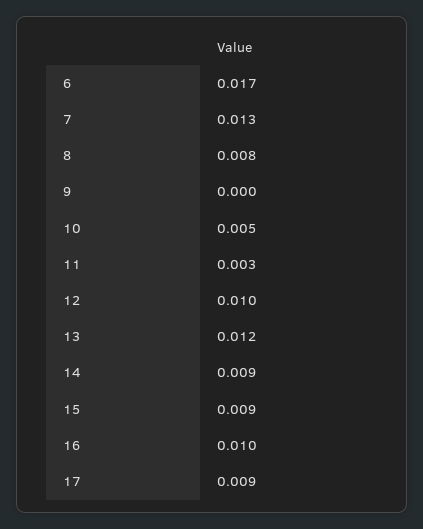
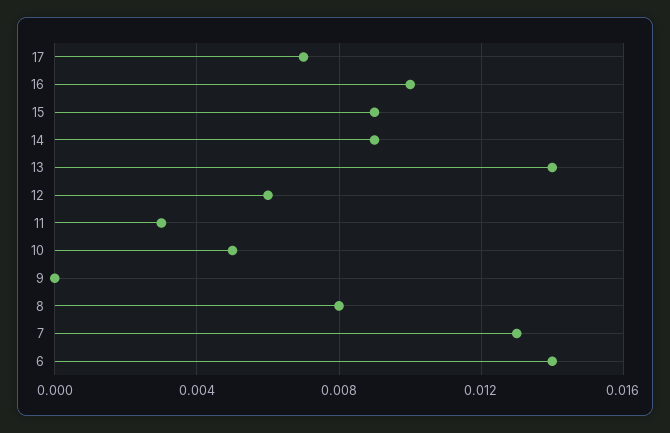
6: 0.017 -> 0.014
12: 0.01 -> 0.006
13: 0.012 -> 0.014
17: 0.009 -> 0.007

